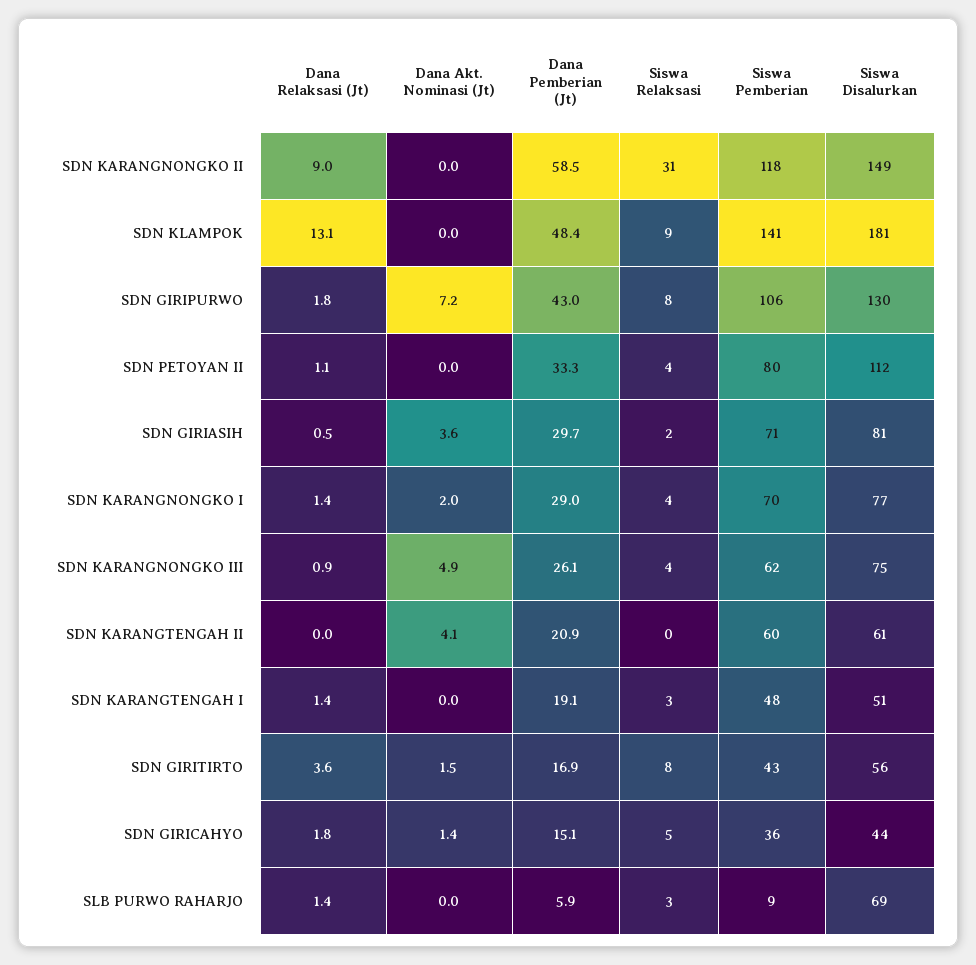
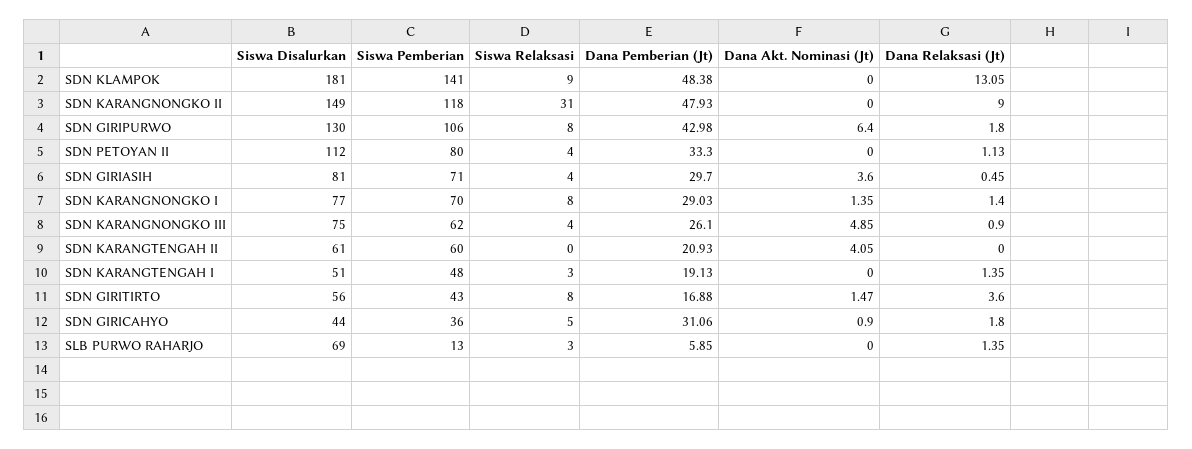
Dana Pemberian (Jt), SDN KARANGNONGKO II: 58.5 -> 47.93
Dana Akt. Nominasi (Jt), SDN GIRIPURWO: 7.2 -> 6.4
Siswa Relaksasi, SDN GIRIASIH: 2 -> 4
Dana Akt. Nominasi (Jt), SDN KARANGNONGKO I: 2 -> 1.35
Siswa Relaksasi, SDN KARANGNONGKO I: 4 -> 8
Dana Akt. Nominasi (Jt), SDN GIRICAHYO: 1.4 -> 0.9
Dana Pemberian (Jt), SDN GIRICAHYO: 15.1 -> 31.06
Siswa Pemberian, SLB PURWO RAHARJO: 9 -> 13

